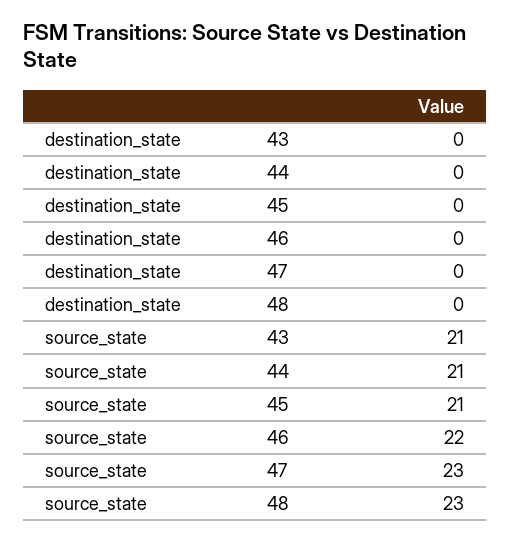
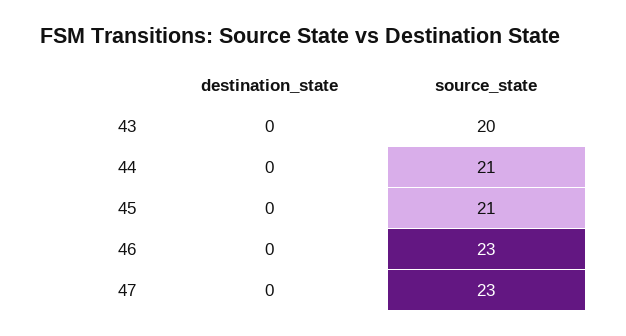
destination_state, 48: 0 -> none
source_state, 43: 21 -> 20
source_state, 46: 22 -> 23
source_state, 48: 23 -> none

